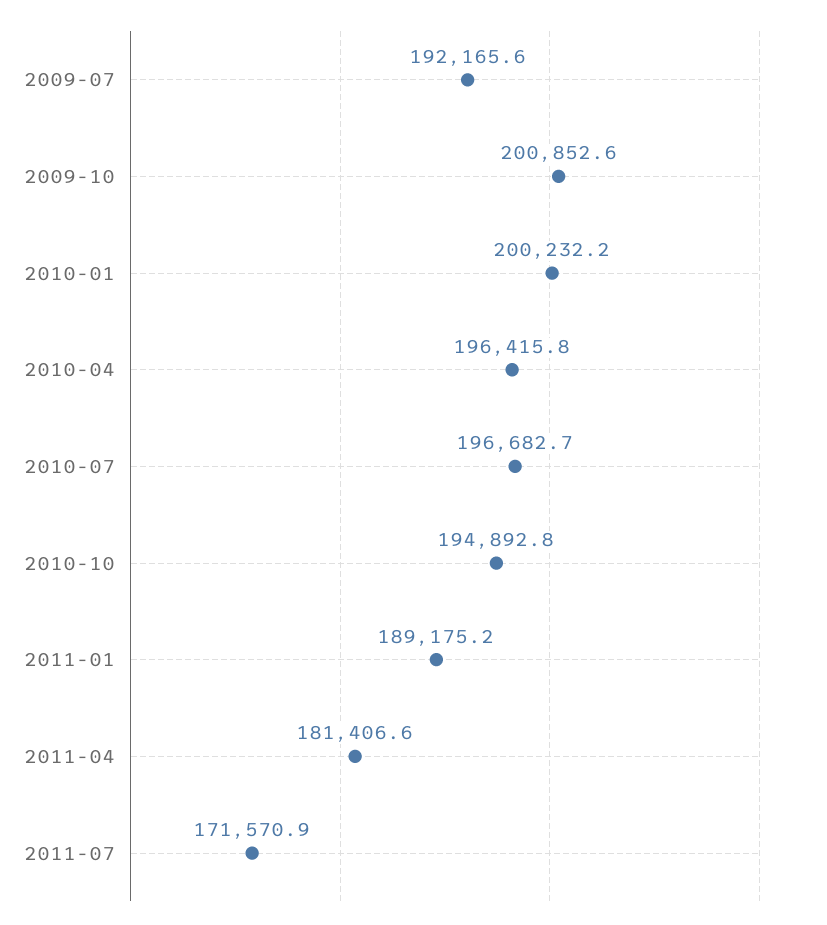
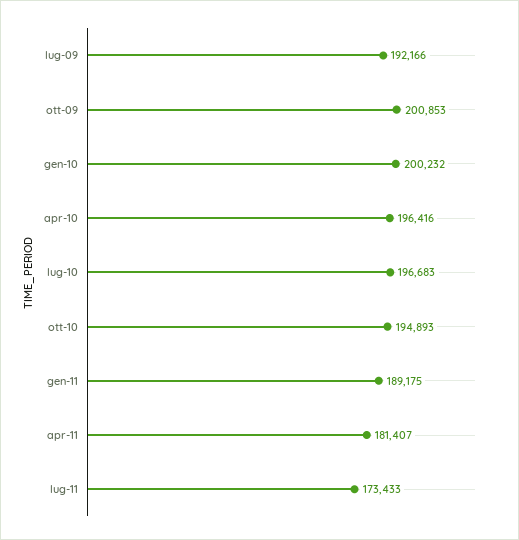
2011-07: 171570.9 -> 173433

